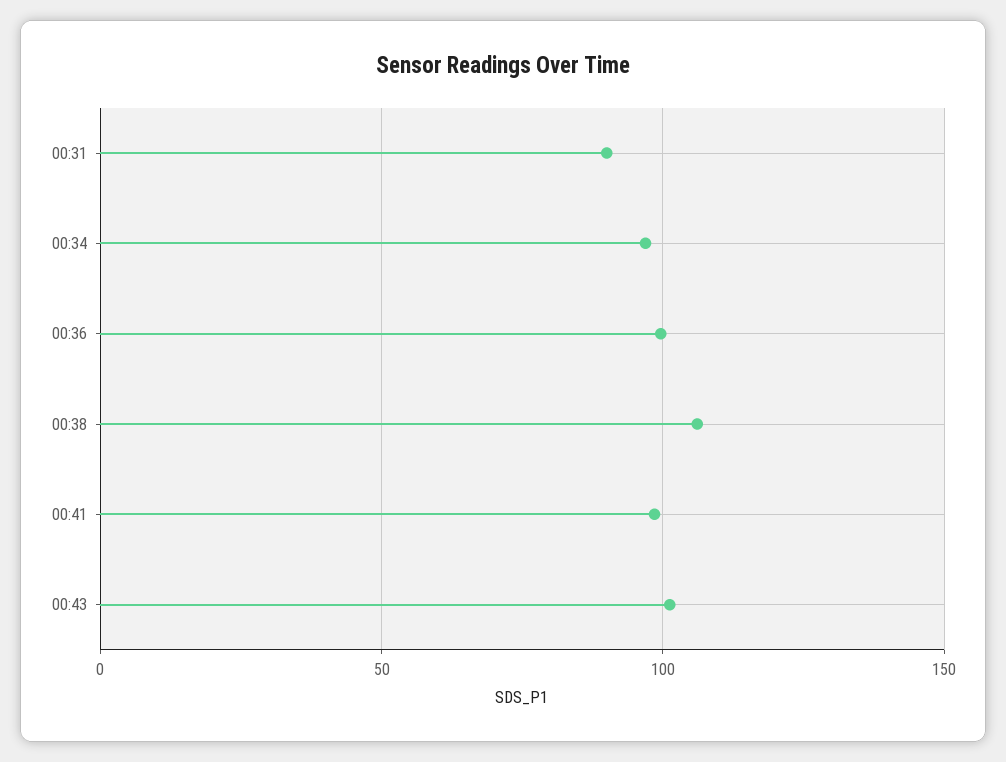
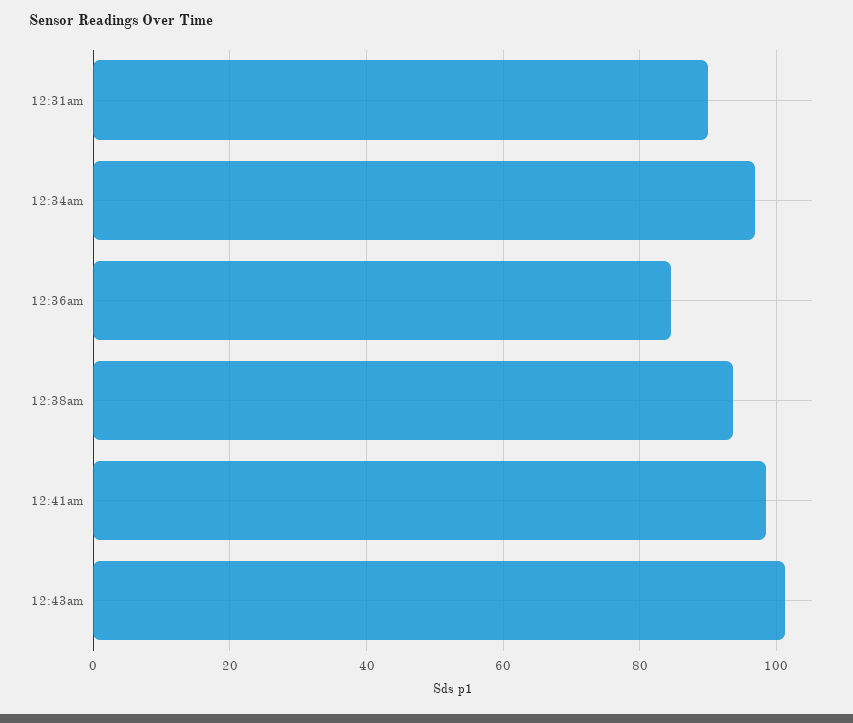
00:36: 100 -> 84
00:38: 105 -> 94

